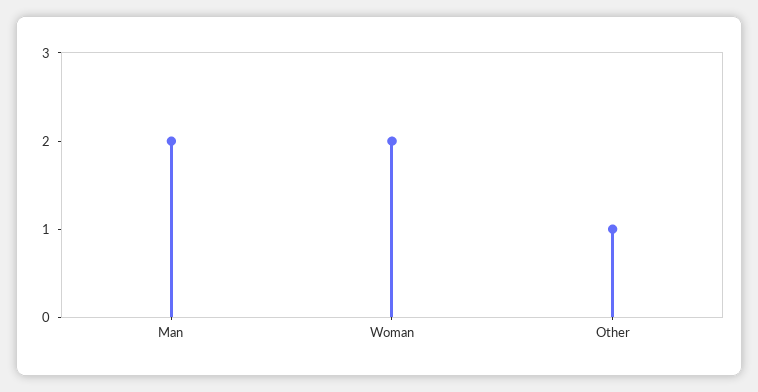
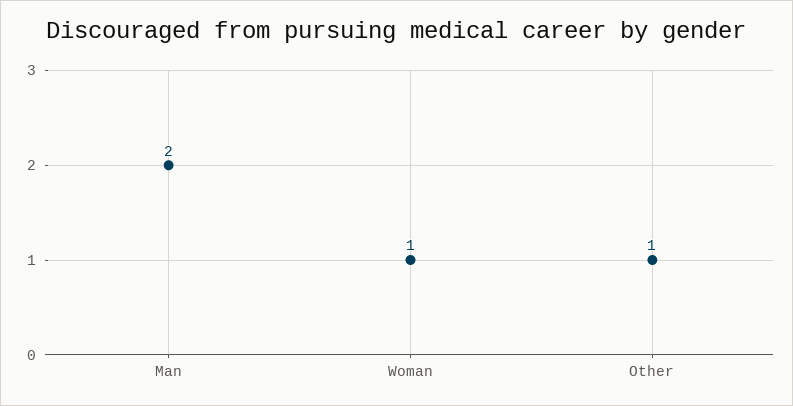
Woman: 2 -> 1

